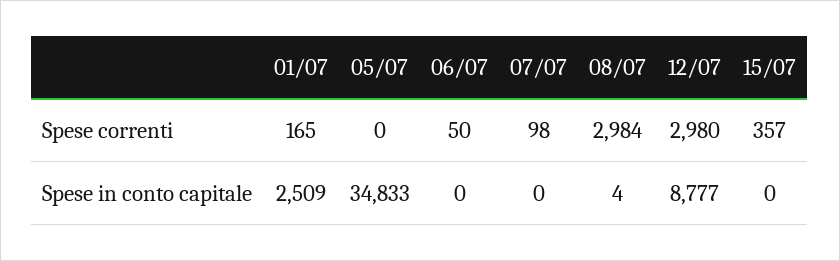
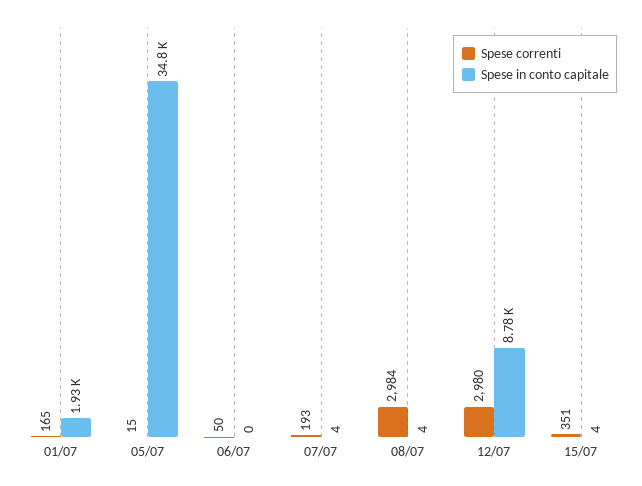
Spese correnti, 05/07: 0 -> 15
Spese correnti, 07/07: 98 -> 193
Spese correnti, 15/07: 357 -> 351
Spese in conto capitale, 01/07: 2509 -> 1930
Spese in conto capitale, 07/07: 0 -> 4
Spese in conto capitale, 15/07: 0 -> 4

